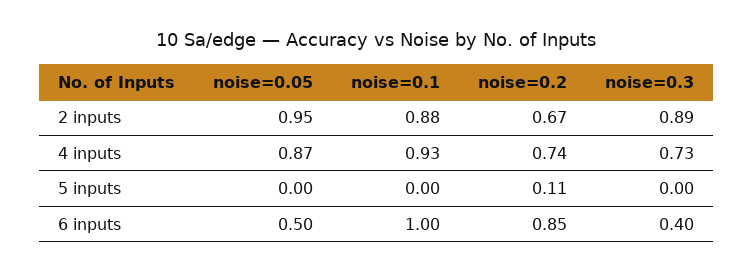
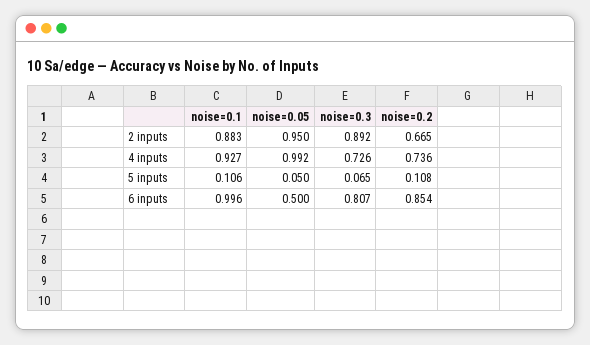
noise=0.05, 4 inputs: 0.87 -> 0.992
noise=0.05, 5 inputs: 0 -> 0.05
noise=0.1, 5 inputs: 0 -> 0.106
noise=0.3, 5 inputs: 0 -> 0.065
noise=0.3, 6 inputs: 0.4 -> 0.807

